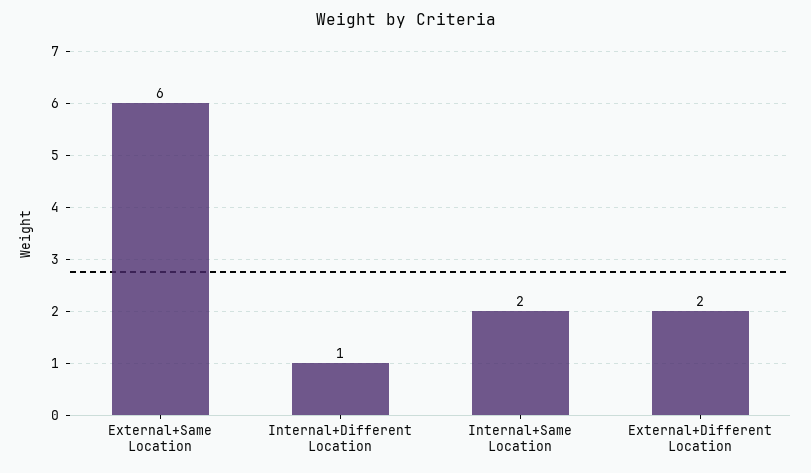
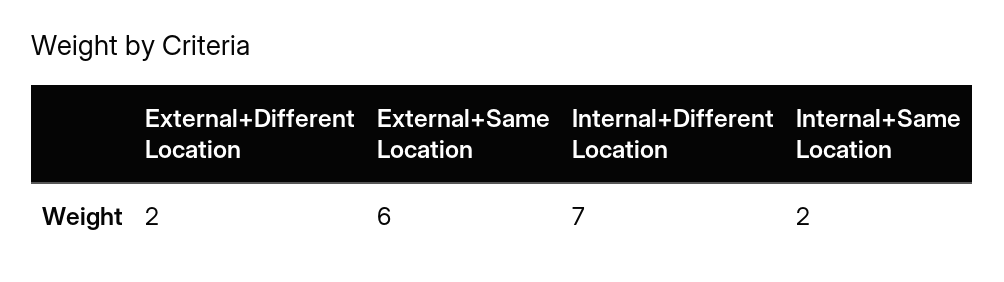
Internal+Different Location: 1 -> 7

